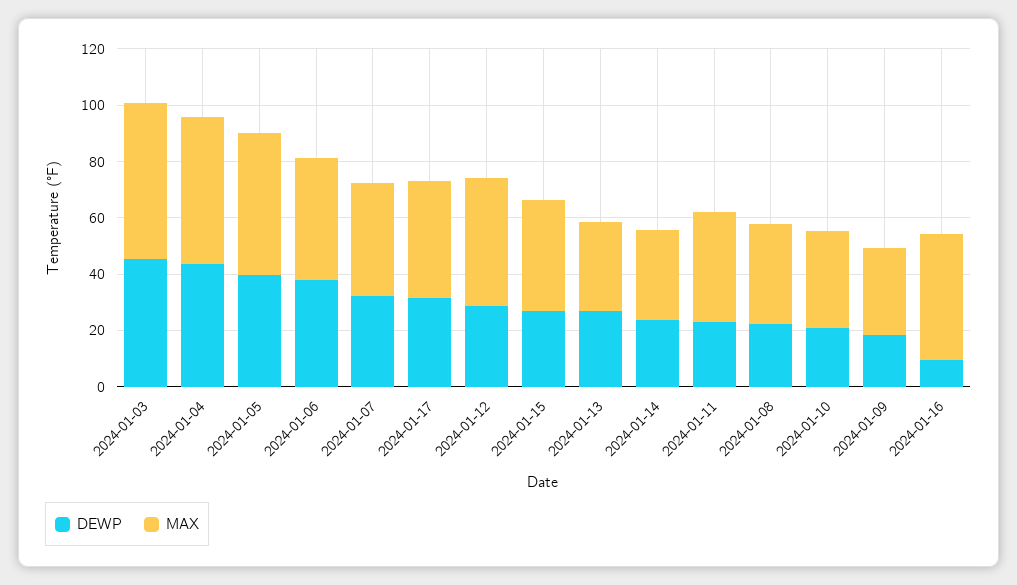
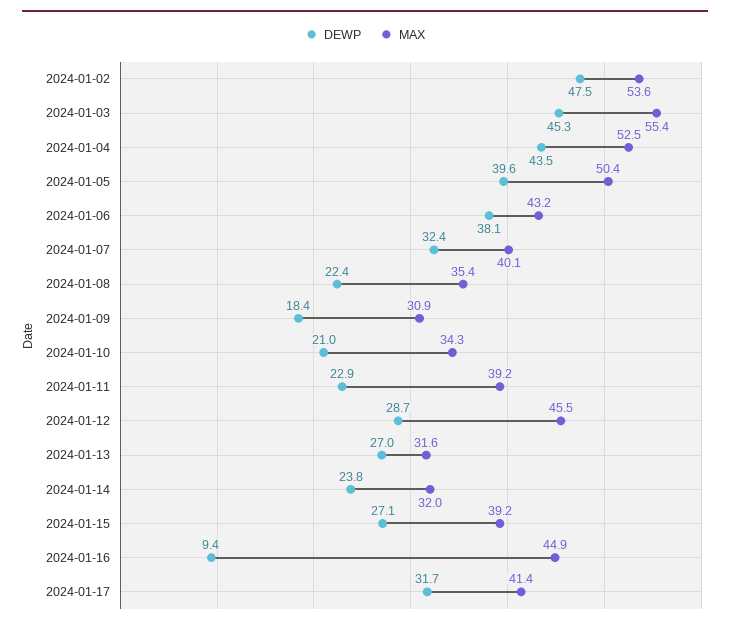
DEWP, 2024-01-02: none -> 47.5
MAX, 2024-01-02: none -> 53.6

